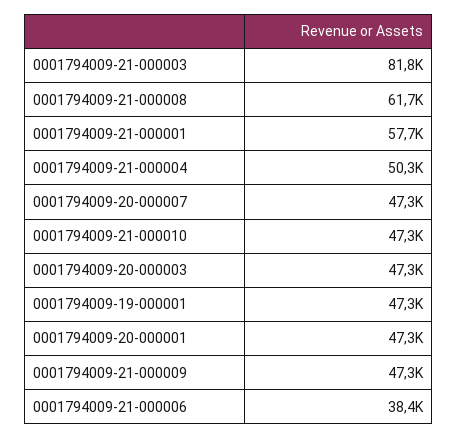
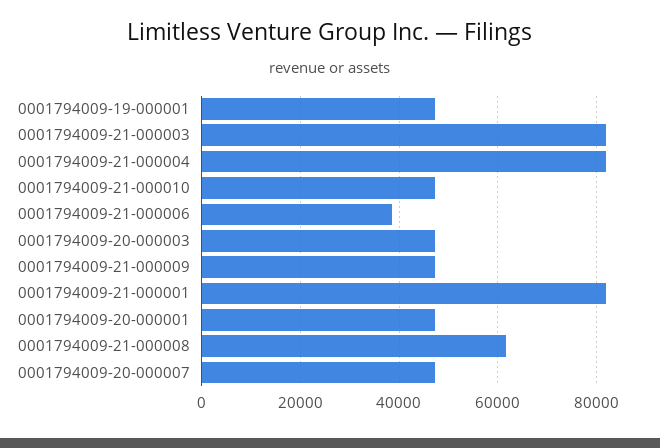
0001794009-21-000001: 57700 -> 82000
0001794009-21-000004: 50300 -> 82000

